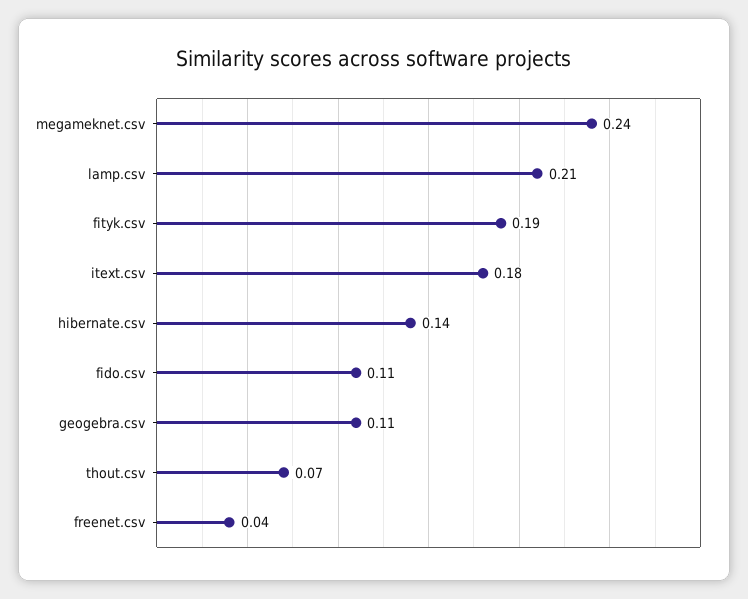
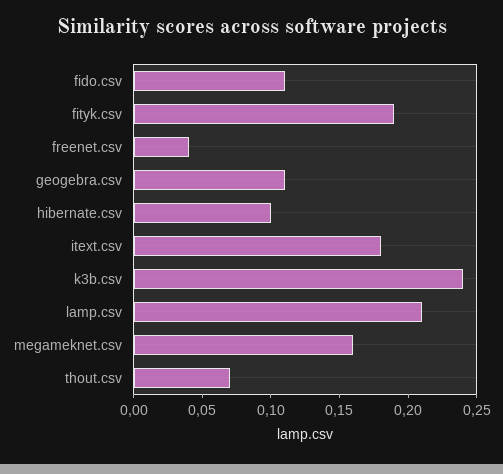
megameknet.csv: 0.24 -> 0.16
hibernate.csv: 0.14 -> 0.1
k3b.csv: none -> 0.24

